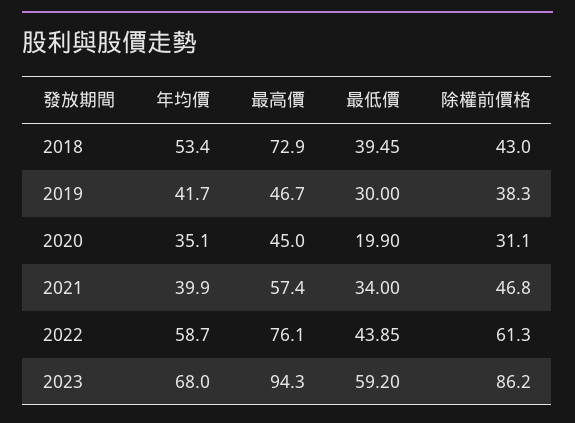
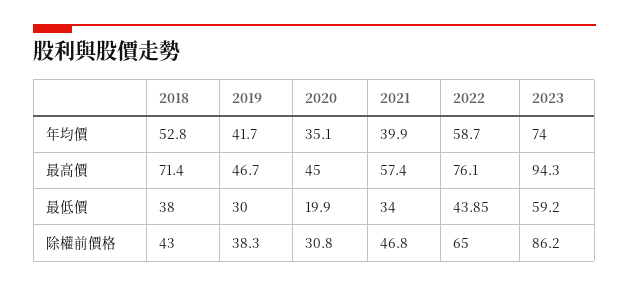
年均價, 2018: 53.4 -> 52.8
最高價, 2018: 72.9 -> 71.4
最低價, 2018: 39.45 -> 38
除權前價格, 2020: 31.1 -> 30.8
除權前價格, 2022: 61.3 -> 65
年均價, 2023: 68 -> 74

